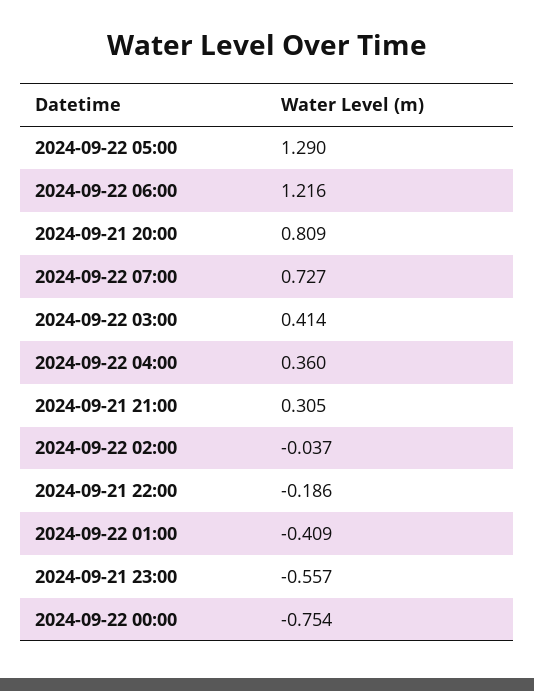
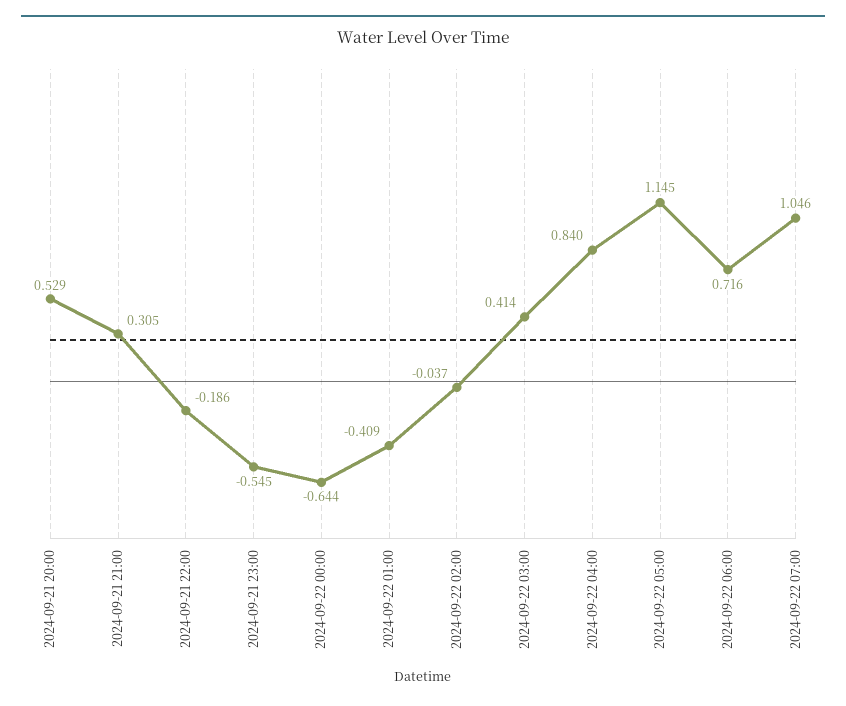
2024-09-22 05:00: 1.29 -> 1.145
2024-09-22 06:00: 1.216 -> 0.716
2024-09-21 20:00: 0.809 -> 0.529
2024-09-22 07:00: 0.727 -> 1.046
2024-09-22 04:00: 0.36 -> 0.84
2024-09-21 23:00: -0.557 -> -0.545
2024-09-22 00:00: -0.754 -> -0.644

